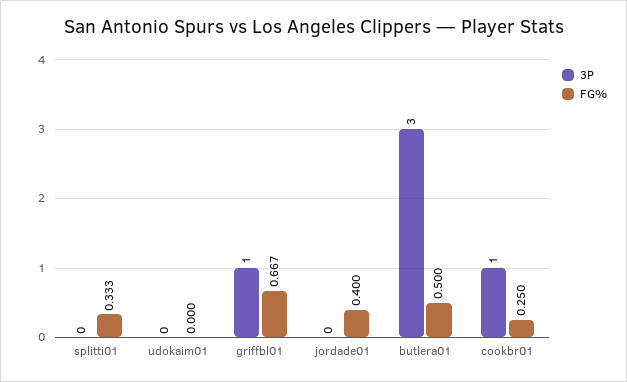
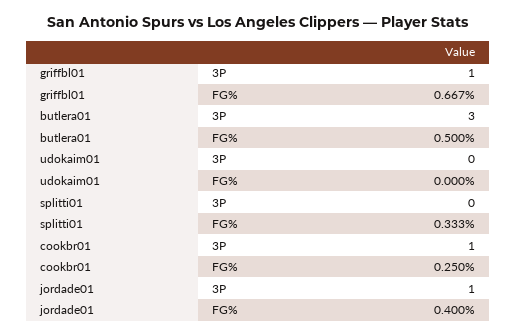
3P, jordade01: 0 -> 1

